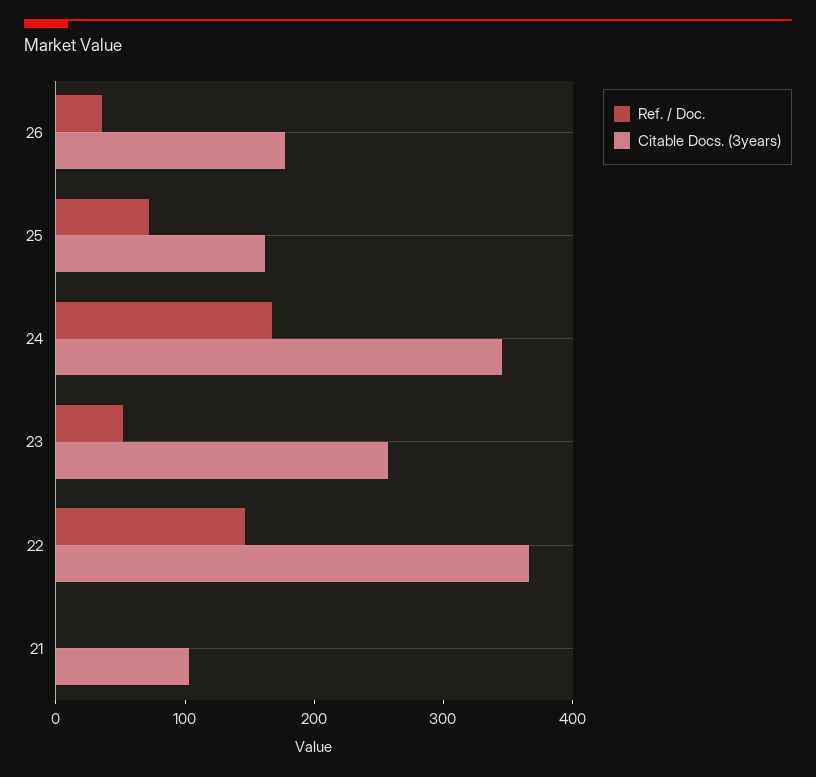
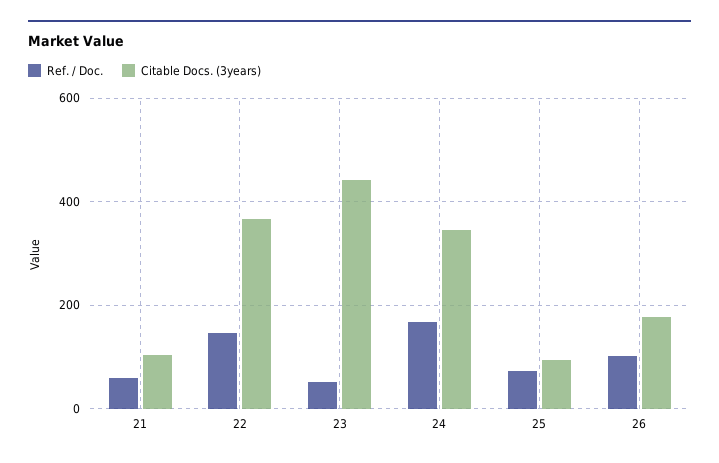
Ref. / Doc., 26: 40 -> 100
Citable Docs. (3years), 25: 160 -> 100
Citable Docs. (3years), 23: 260 -> 440
Ref. / Doc., 21: 0 -> 60

